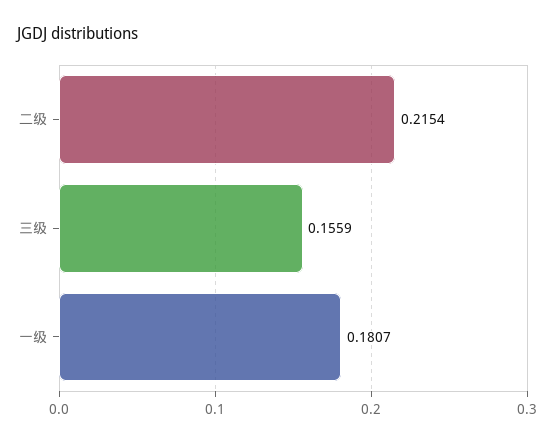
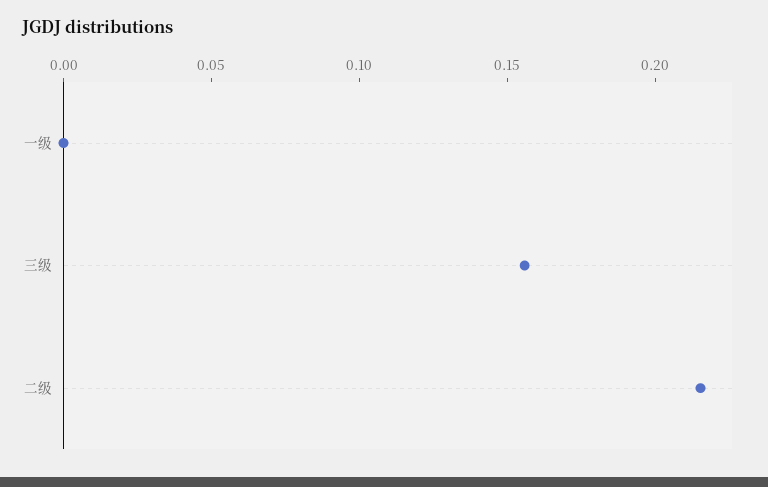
一级: 0.1807 -> 0

